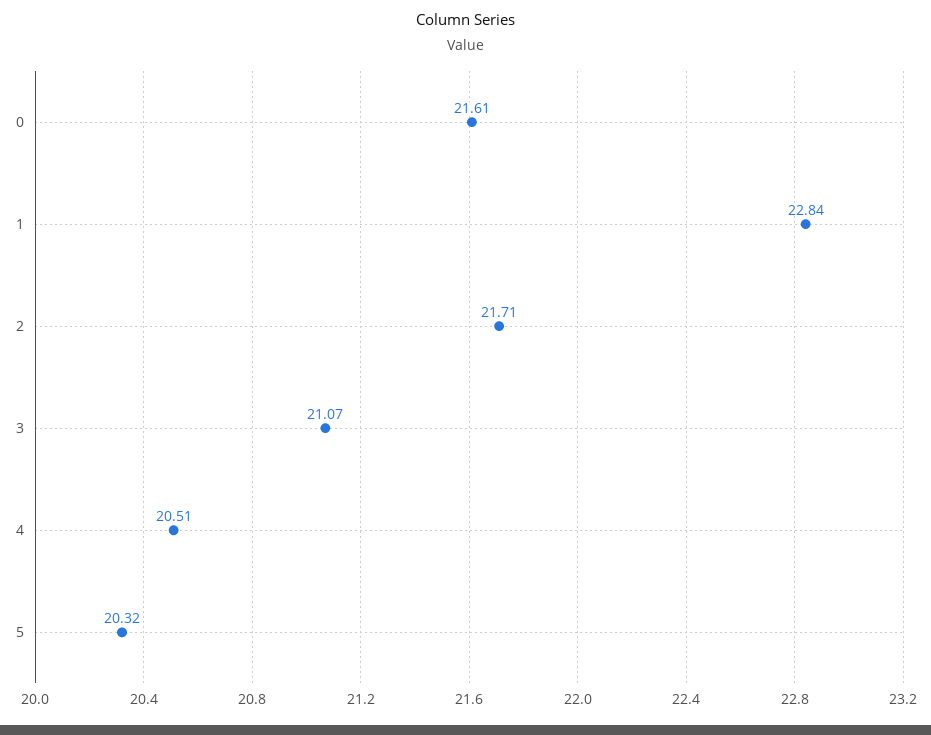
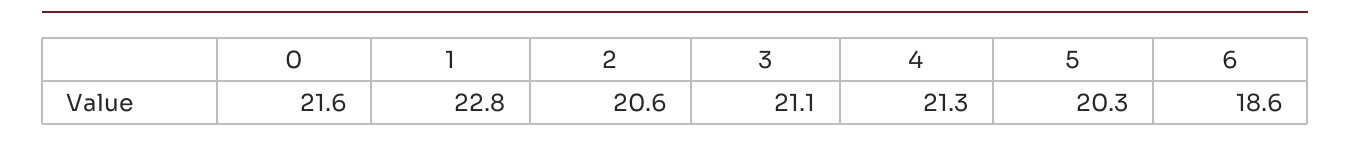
2: 21.71 -> 20.6
4: 20.51 -> 21.3
6: none -> 18.6

